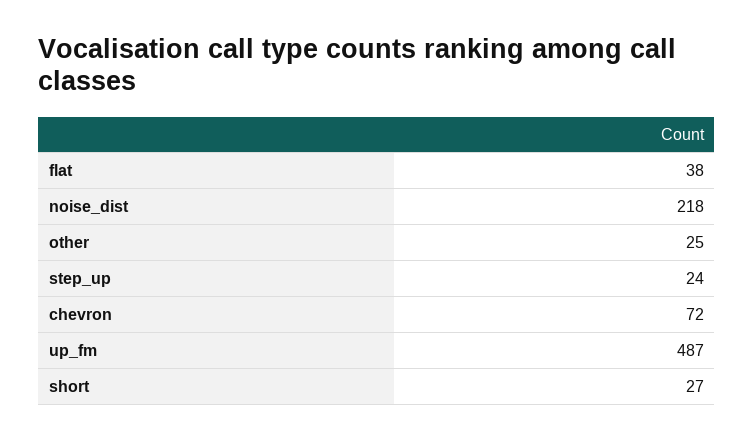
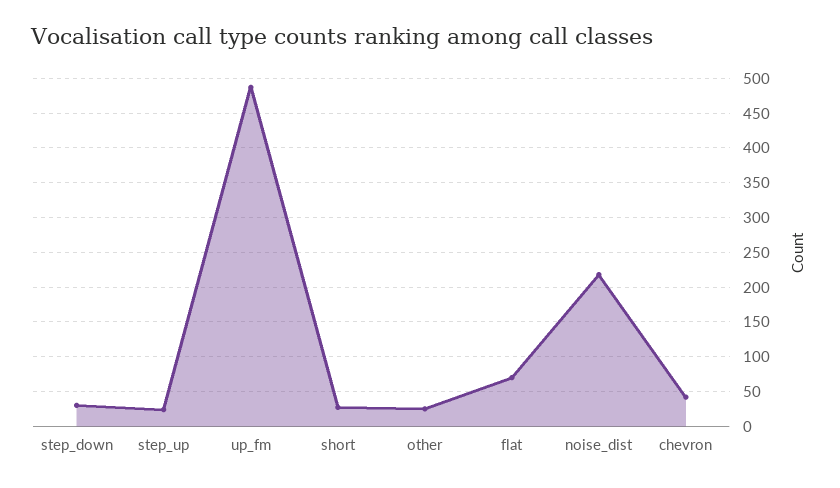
flat: 38 -> 70
chevron: 72 -> 40
step_down: none -> 30

